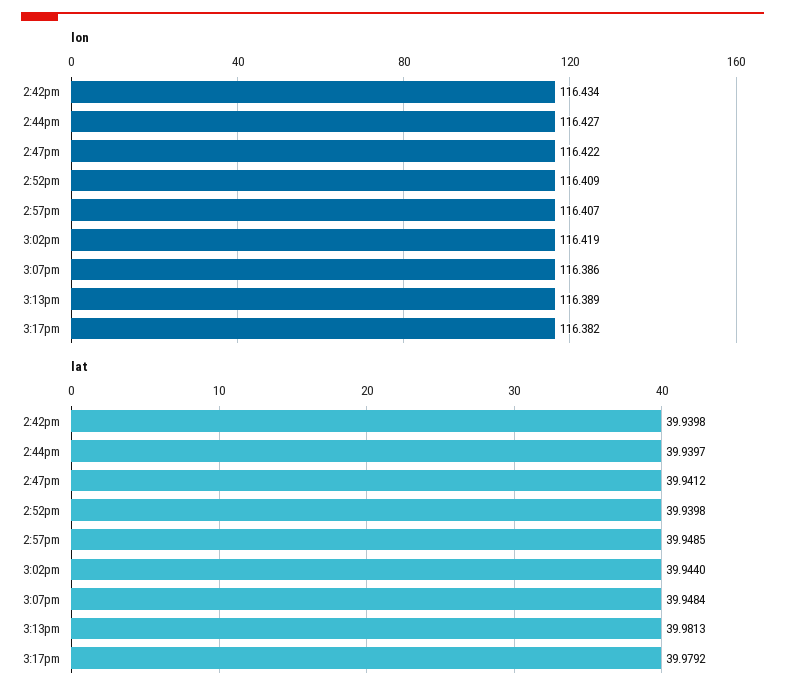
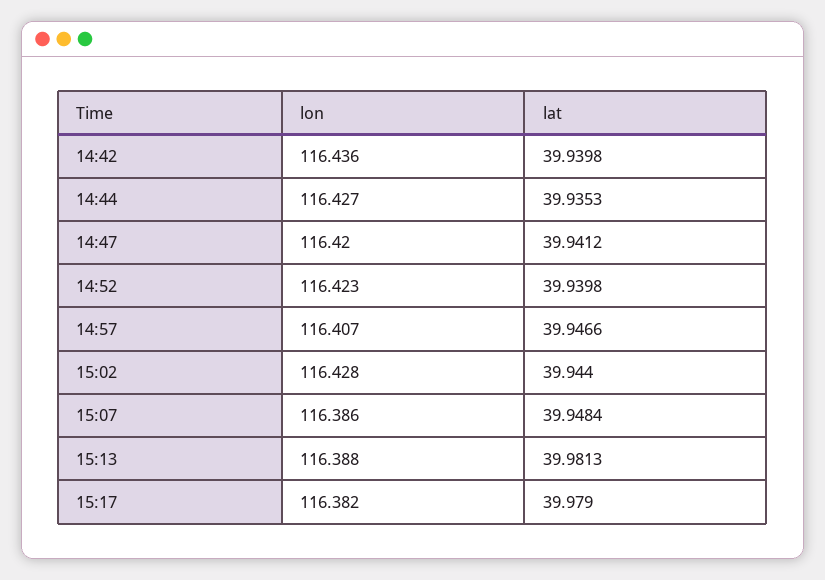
lon, 2:42pm: 116.434 -> 116.436
lon, 2:47pm: 116.422 -> 116.42
lon, 2:52pm: 116.409 -> 116.423
lon, 3:02pm: 116.419 -> 116.428
lon, 3:13pm: 116.389 -> 116.388
lat, 2:44pm: 39.9397 -> 39.9353
lat, 2:57pm: 39.9485 -> 39.9466
lat, 3:17pm: 39.9792 -> 39.979

